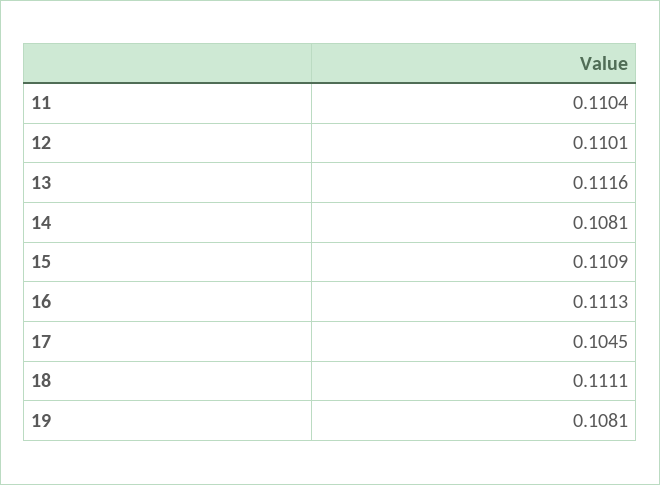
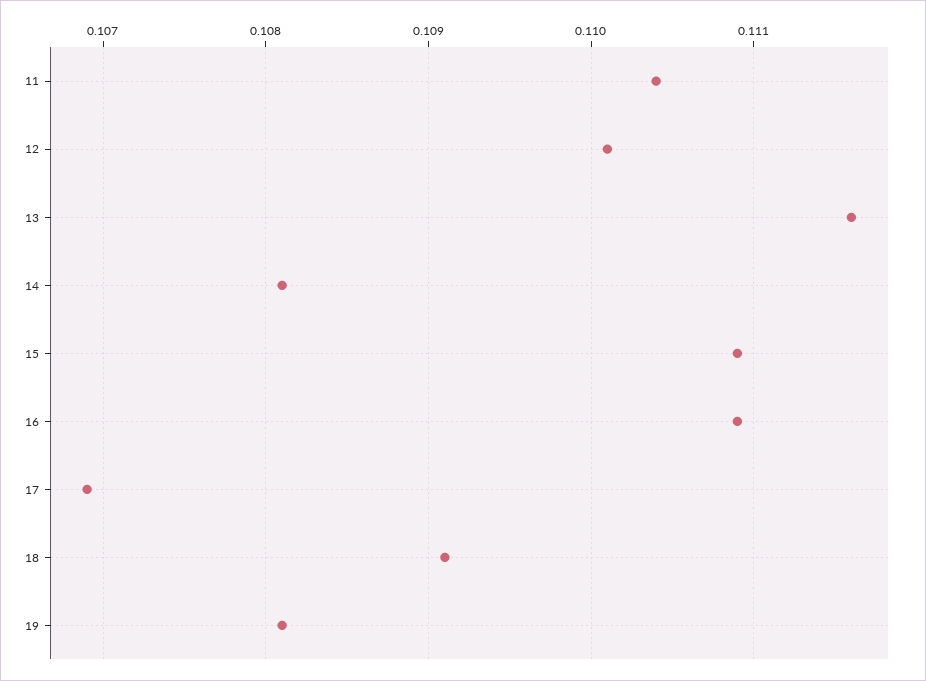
16: 0.1113 -> 0.1109
17: 0.1045 -> 0.1069
18: 0.1111 -> 0.1091

